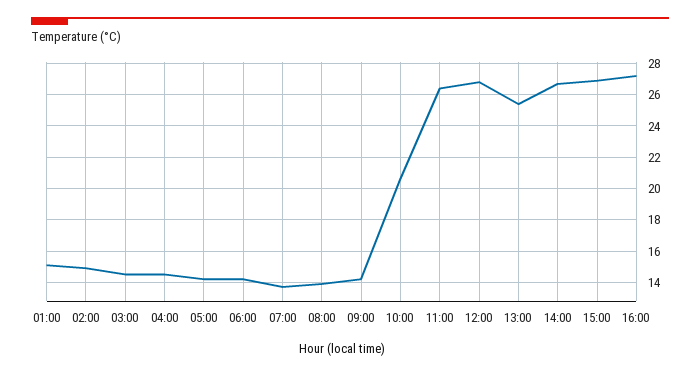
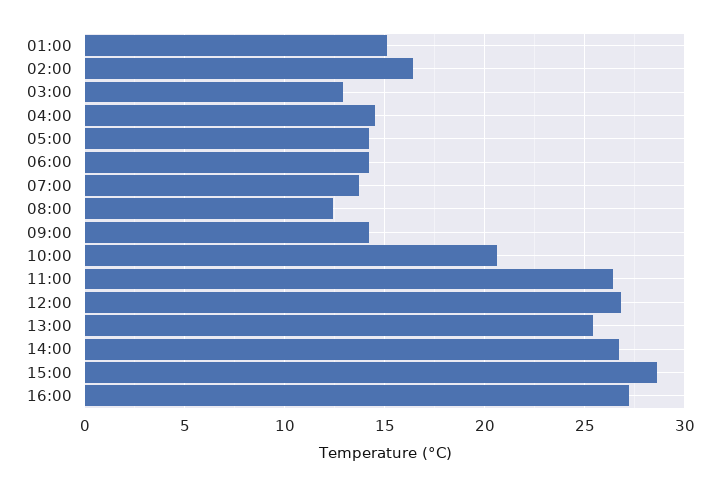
02:00: 15 -> 16.5
03:00: 14.5 -> 13
08:00: 14 -> 12.5
15:00: 27 -> 28.5

